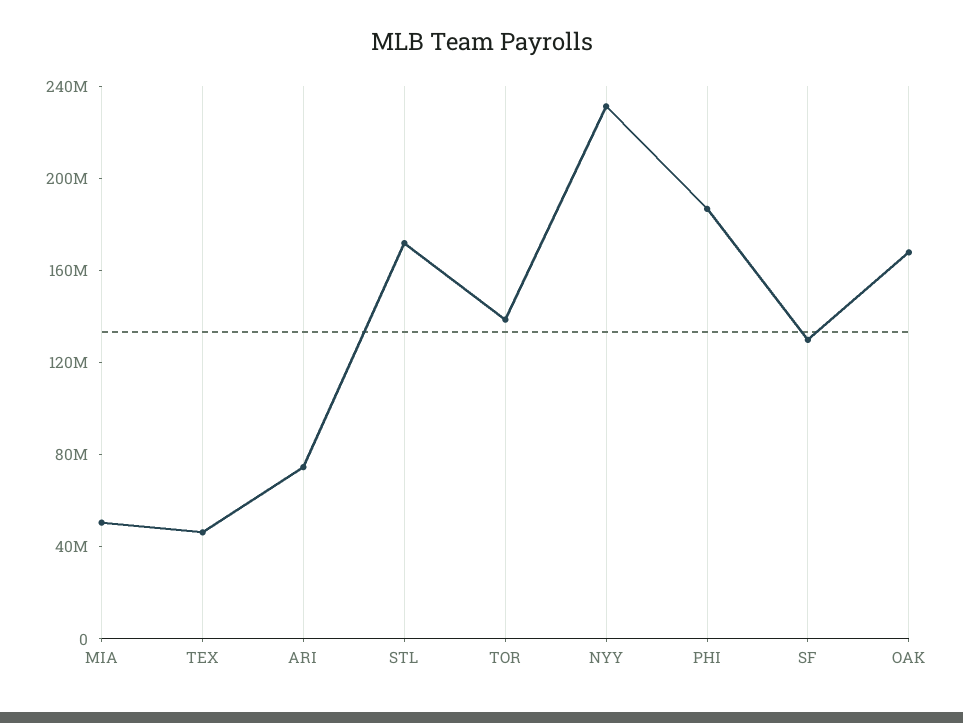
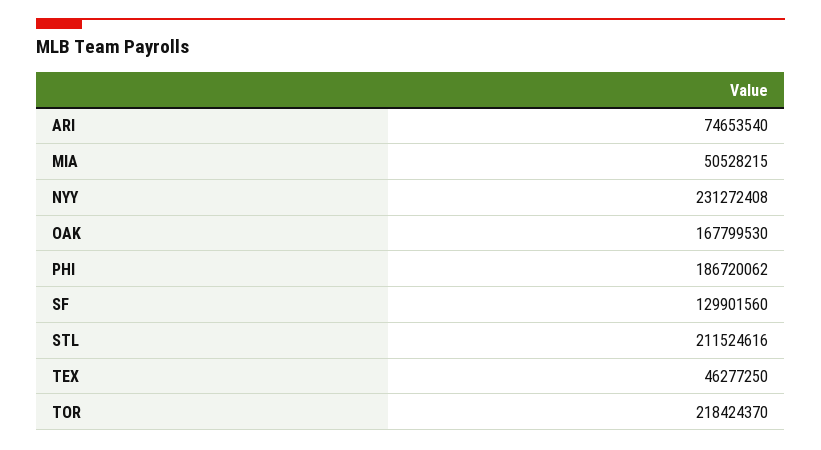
STL: 170000000 -> 211524616
TOR: 140000000 -> 218424370

